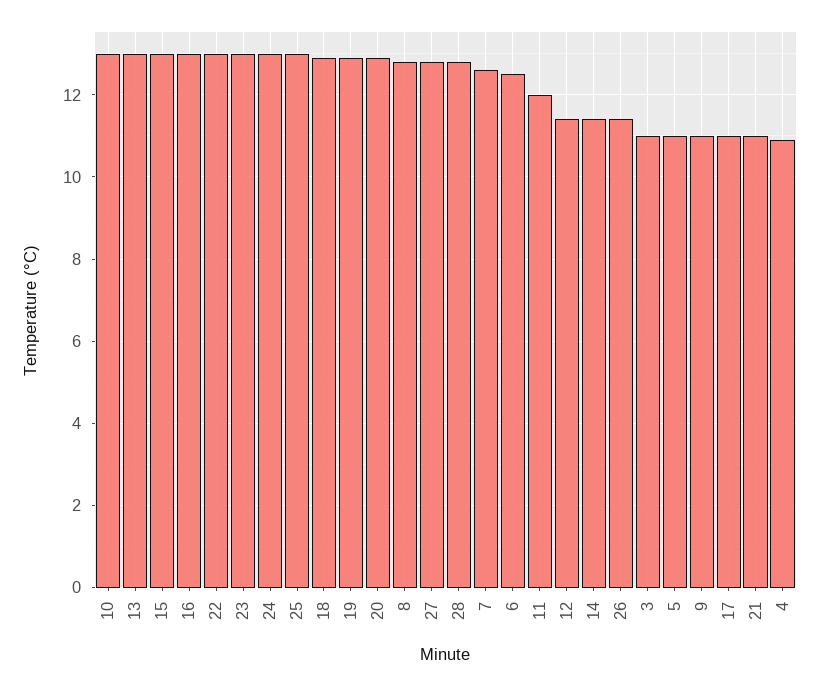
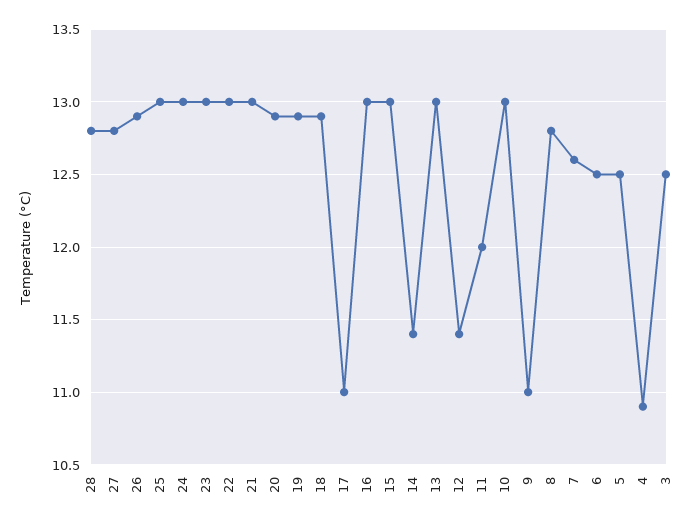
26: 11.5 -> 12.9
3: 11 -> 12.5
5: 11 -> 12.5
21: 11 -> 13

